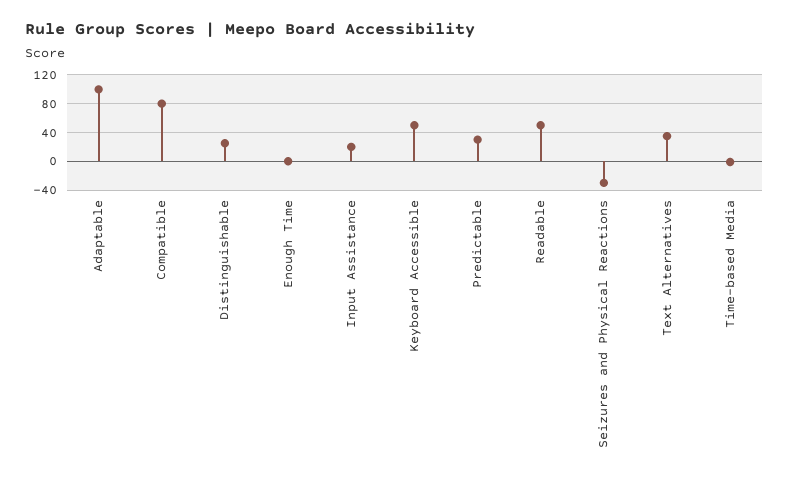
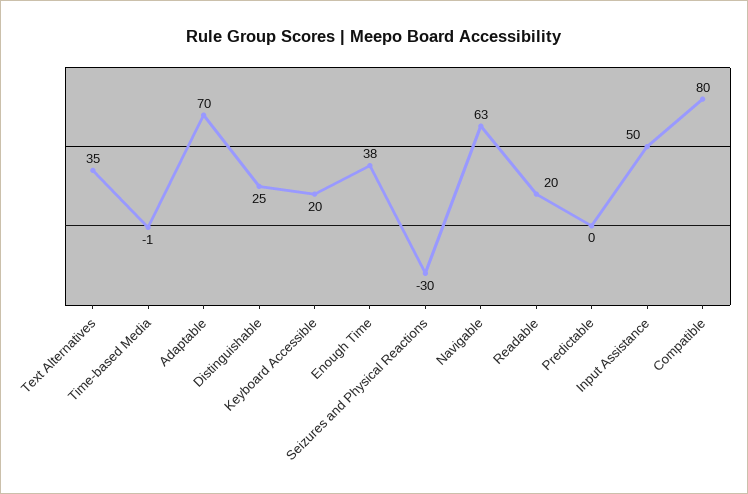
Adaptable: 100 -> 70
Enough Time: 0 -> 38
Input Assistance: 20 -> 50
Keyboard Accessible: 50 -> 20
Predictable: 30 -> 0
Readable: 50 -> 20
Navigable: none -> 63

